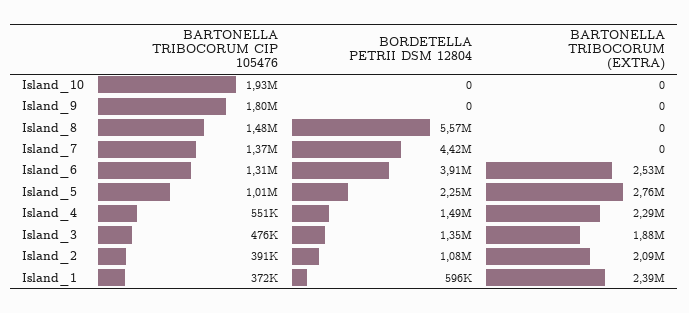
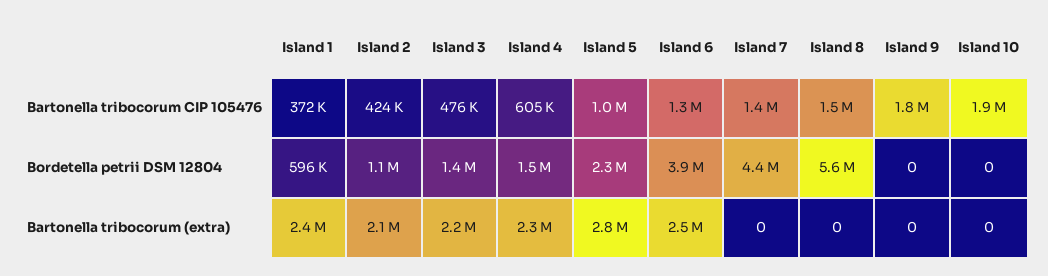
BARTONELLA TRIBOCORUM CIP 105476, Island_4: 551000 -> 605000
BARTONELLA TRIBOCORUM (EXTRA), Island_3: 1880000 -> 2200000
BARTONELLA TRIBOCORUM CIP 105476, Island_2: 391000 -> 424000

